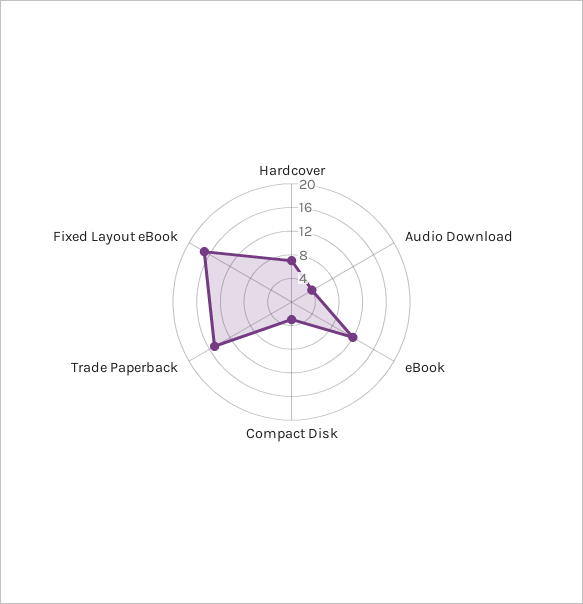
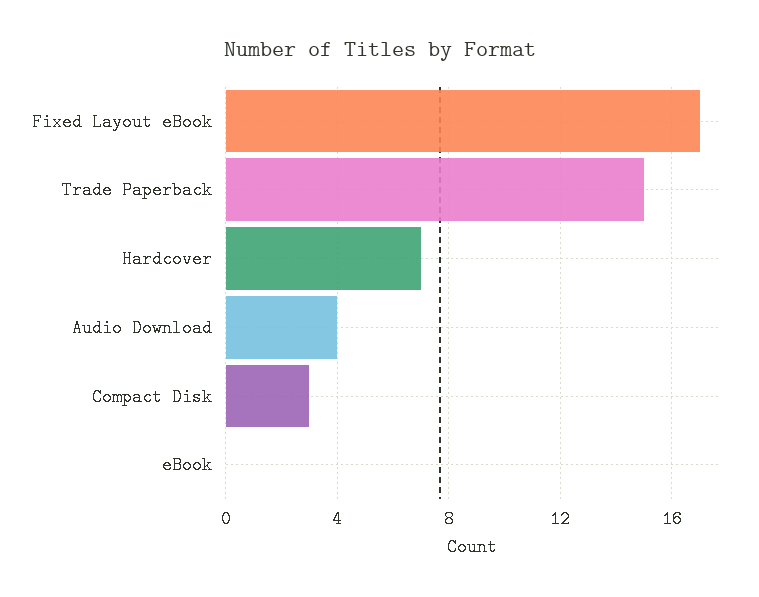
eBook: 12 -> 0

